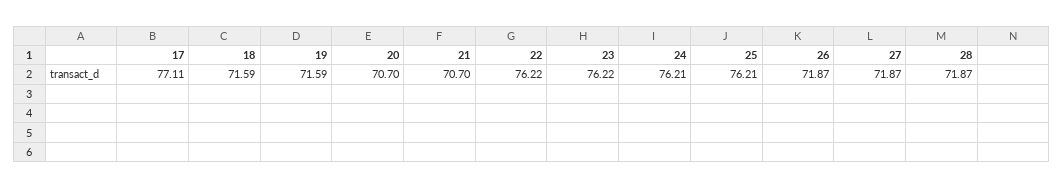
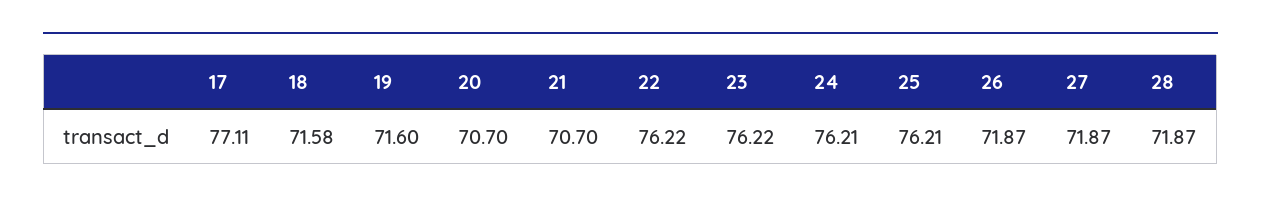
18: 71.59 -> 71.58
19: 71.59 -> 71.6

